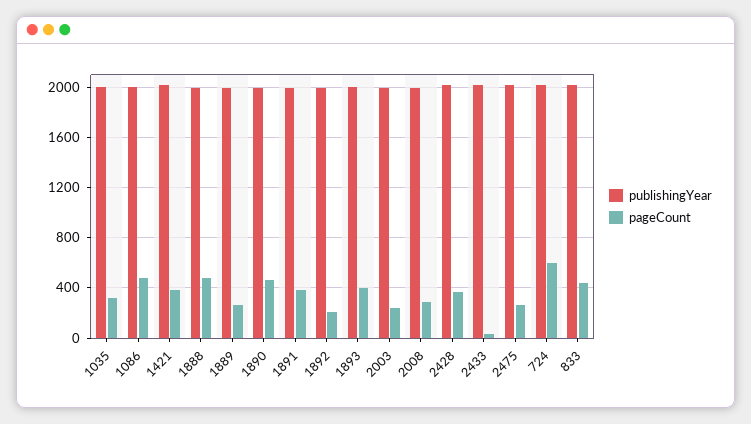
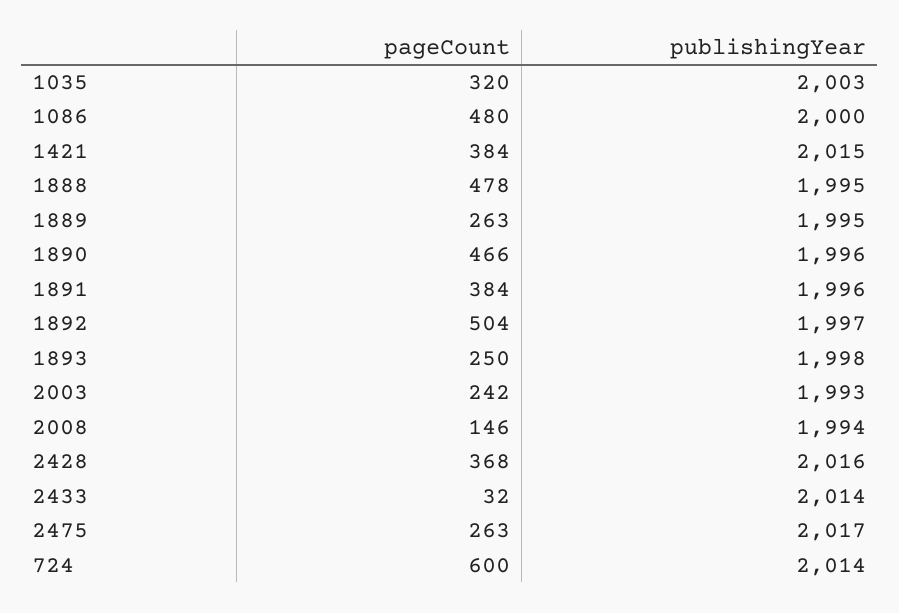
pageCount, 1892: 200 -> 504
pageCount, 1893: 400 -> 250
pageCount, 2008: 300 -> 146
publishingYear, 833: 2000 -> none
pageCount, 833: 450 -> none

